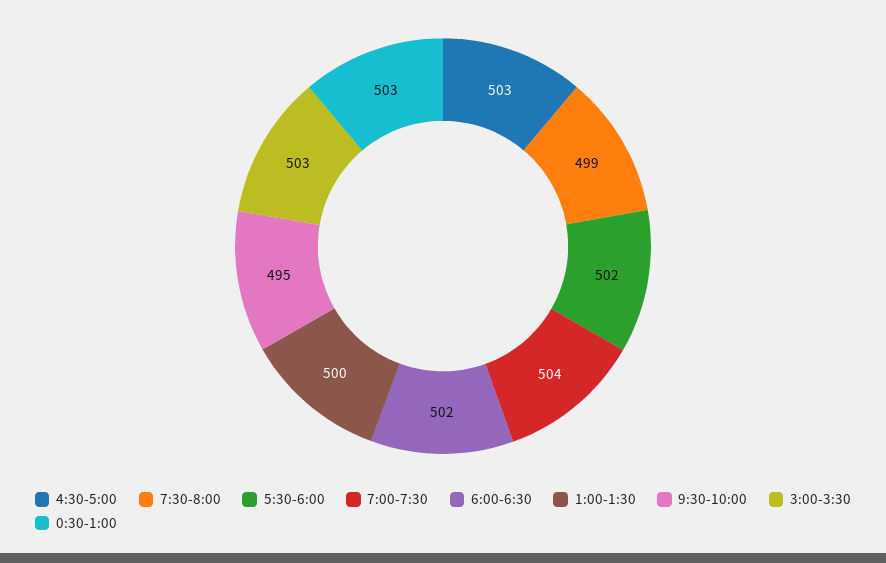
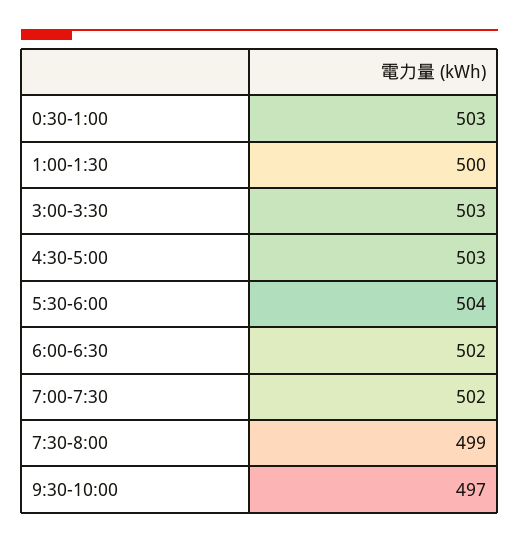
5:30-6:00: 502 -> 504
7:00-7:30: 504 -> 502
9:30-10:00: 495 -> 497

